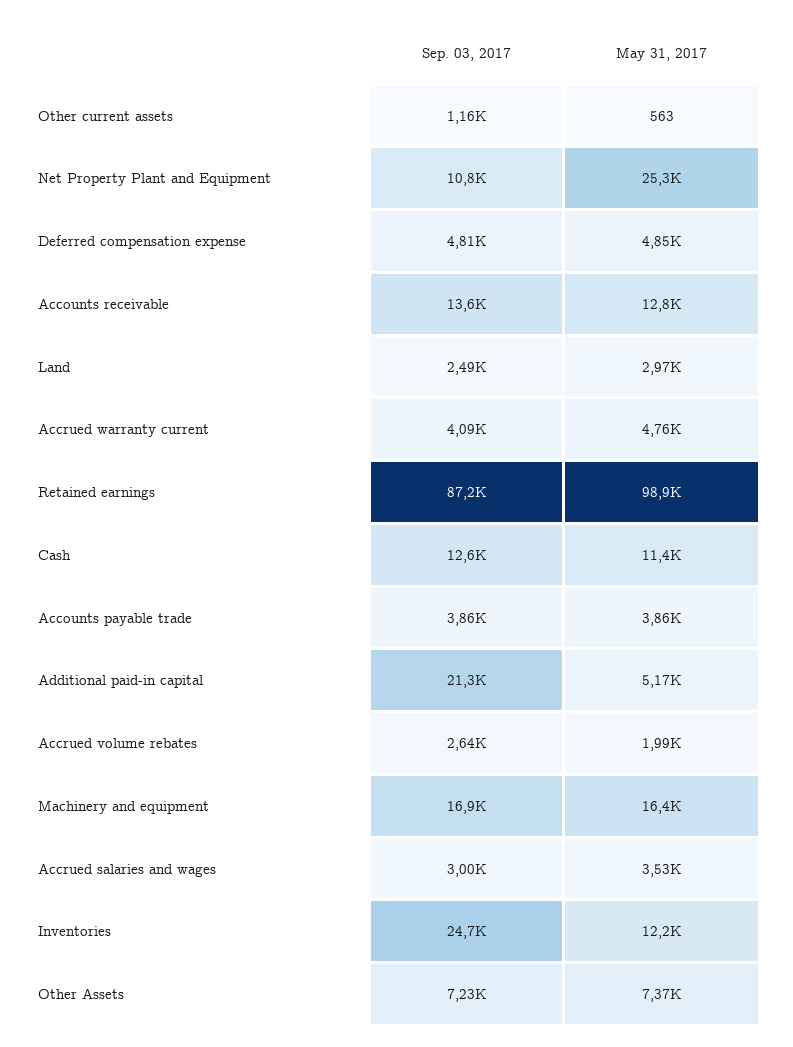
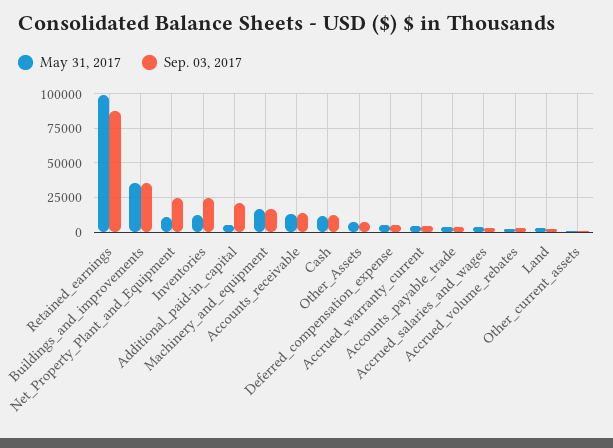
Sep. 03, 2017, Net Property Plant and Equipment: 10800 -> 25000
May 31, 2017, Net Property Plant and Equipment: 25300 -> 10000
May 31, 2017, Buildings_and_improvements: none -> 35000
Sep. 03, 2017, Buildings_and_improvements: none -> 35000

